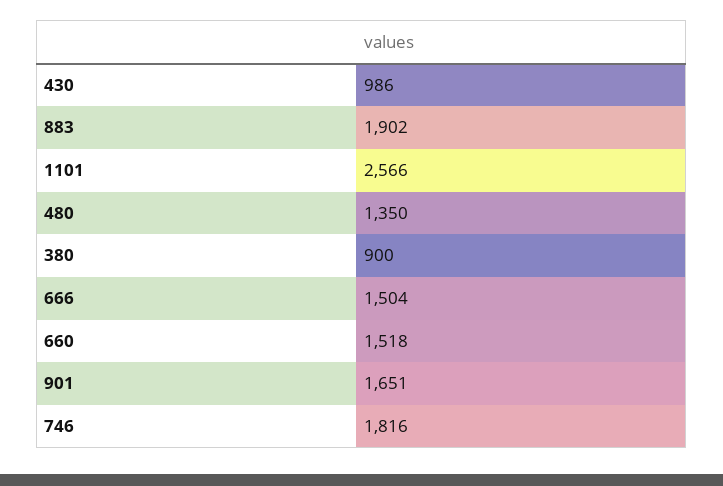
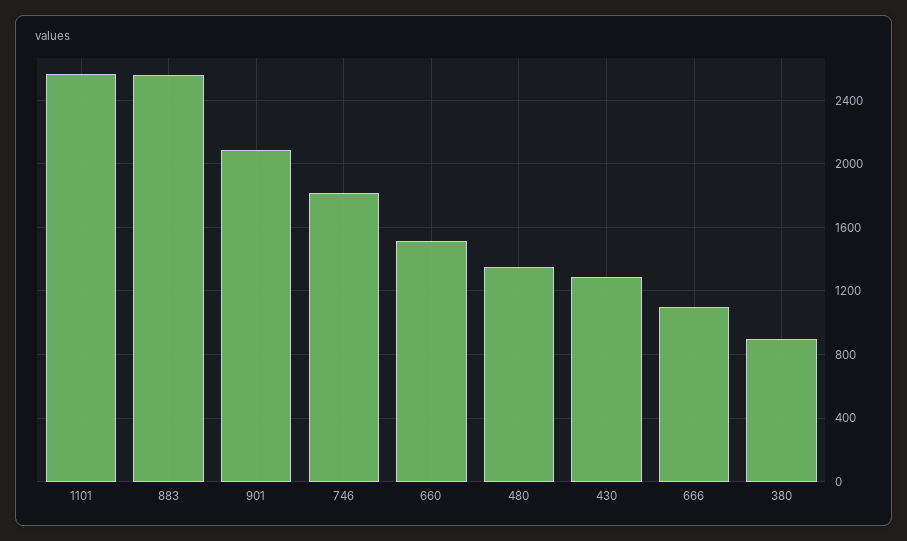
430: 986 -> 1300
883: 1902 -> 2550
666: 1504 -> 1100
901: 1651 -> 2100

